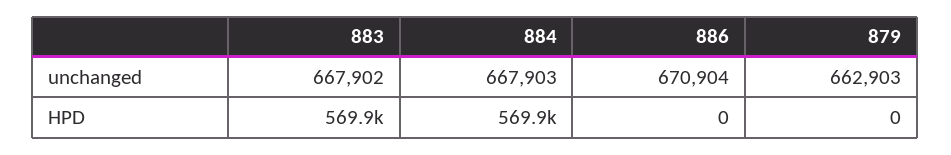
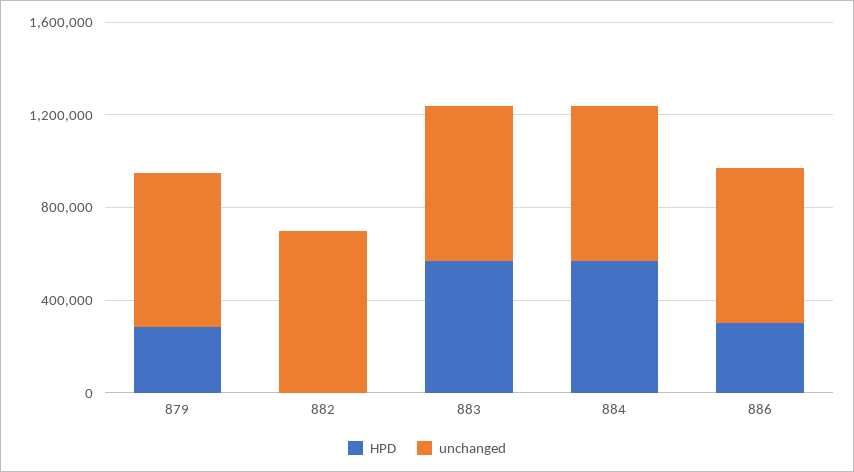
HPD, 886: 0 -> 300000
HPD, 879: 0 -> 300000
HPD, 882: none -> 0
unchanged, 882: none -> 700000

